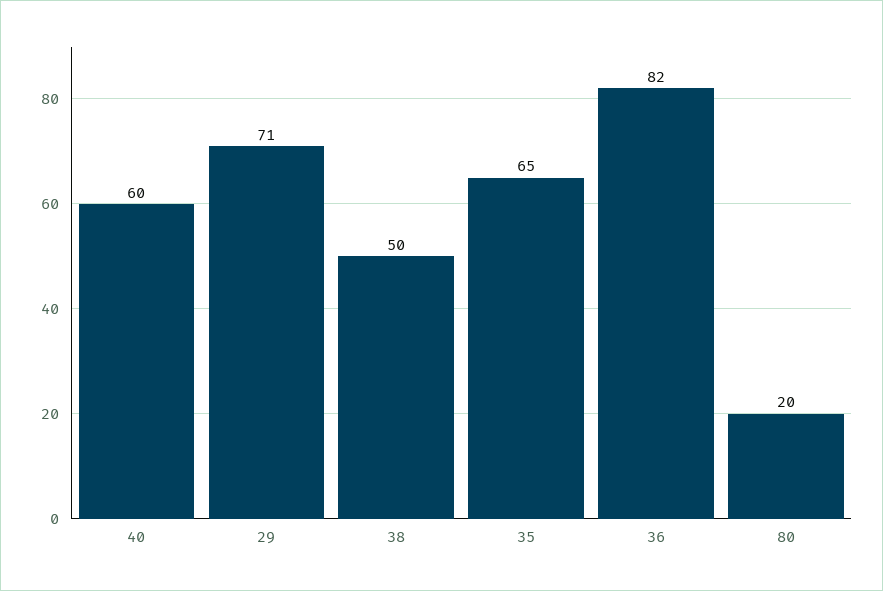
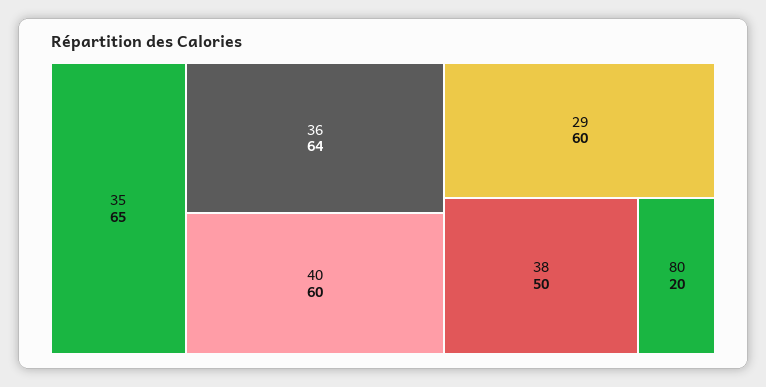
29: 71 -> 60
36: 82 -> 64

